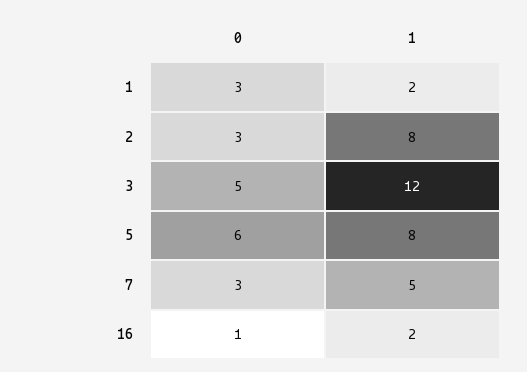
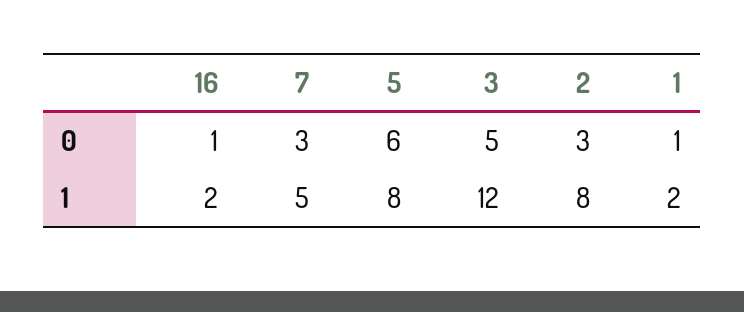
0, 1: 3 -> 1

